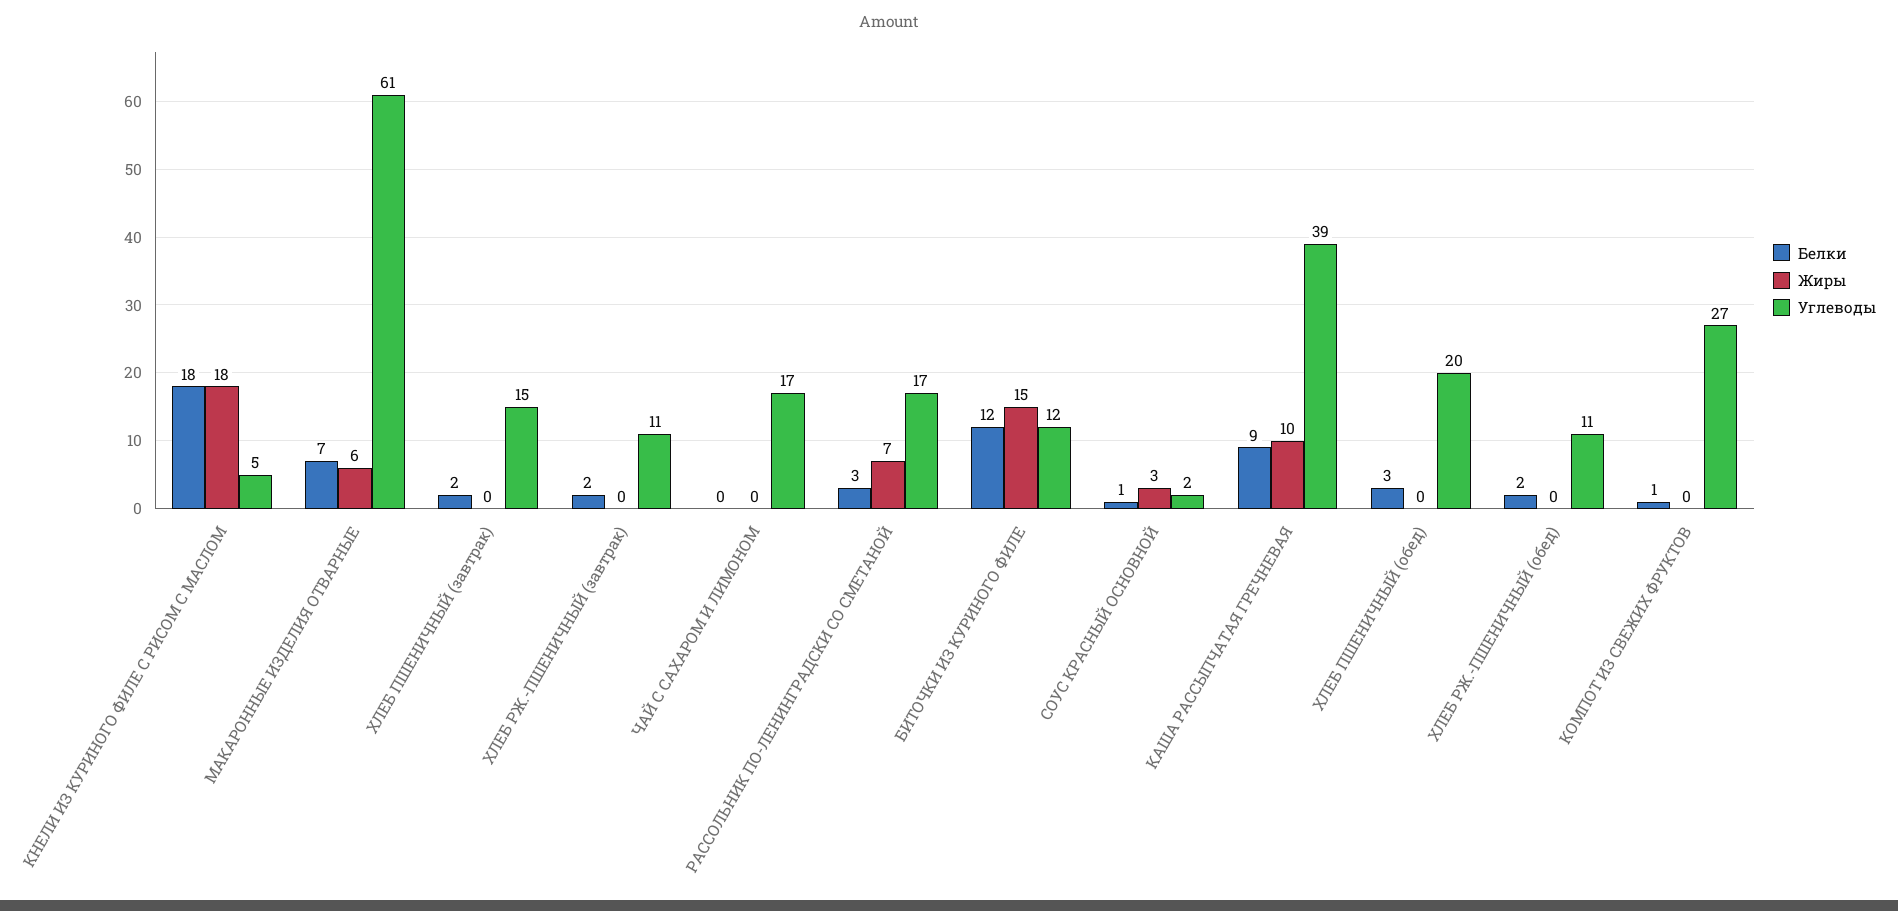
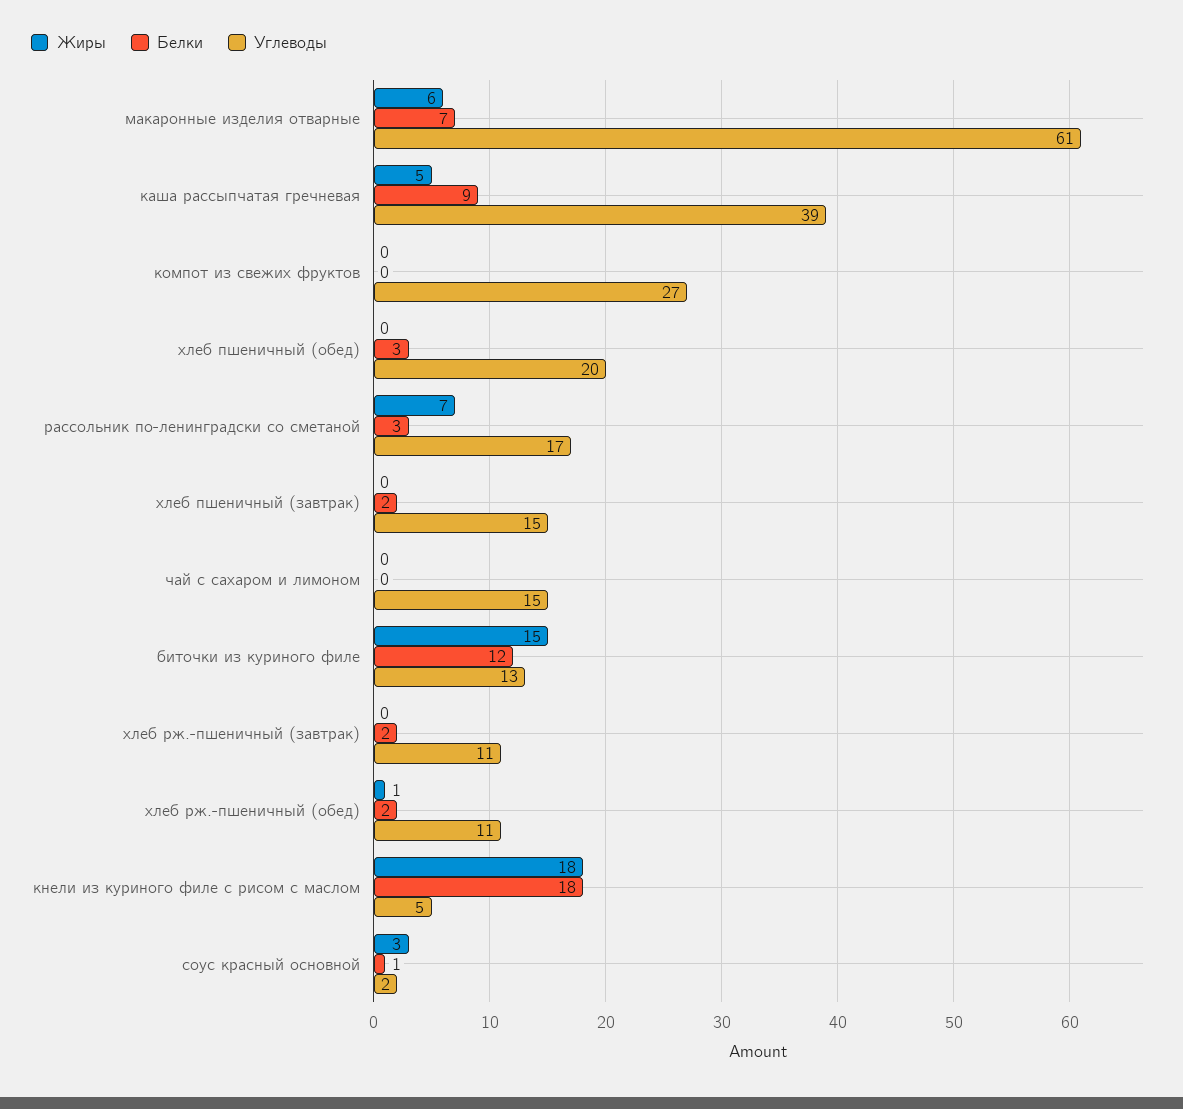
Углеводы, ЧАЙ С САХАРОМ И ЛИМОНОМ: 17 -> 15
Углеводы, БИТОЧКИ ИЗ КУРИНОГО ФИЛЕ: 12 -> 13
Жиры, КАША РАССЫПЧАТАЯ ГРЕЧНЕВАЯ: 10 -> 5
Жиры, ХЛЕБ РЖ.-ПШЕНИЧНЫЙ (обед): 0 -> 1
Белки, КОМПОТ ИЗ СВЕЖИХ ФРУКТОВ: 1 -> 0

